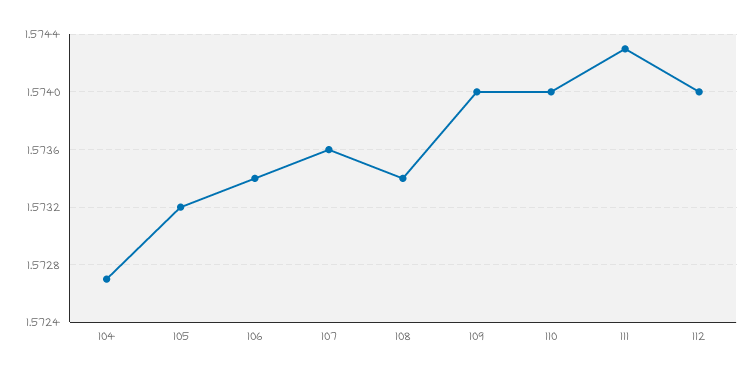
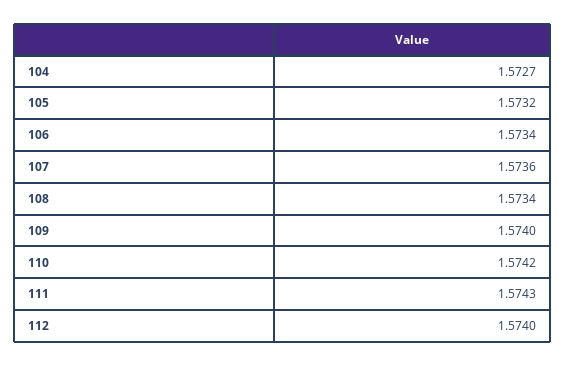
110: 1.574 -> 1.5742

